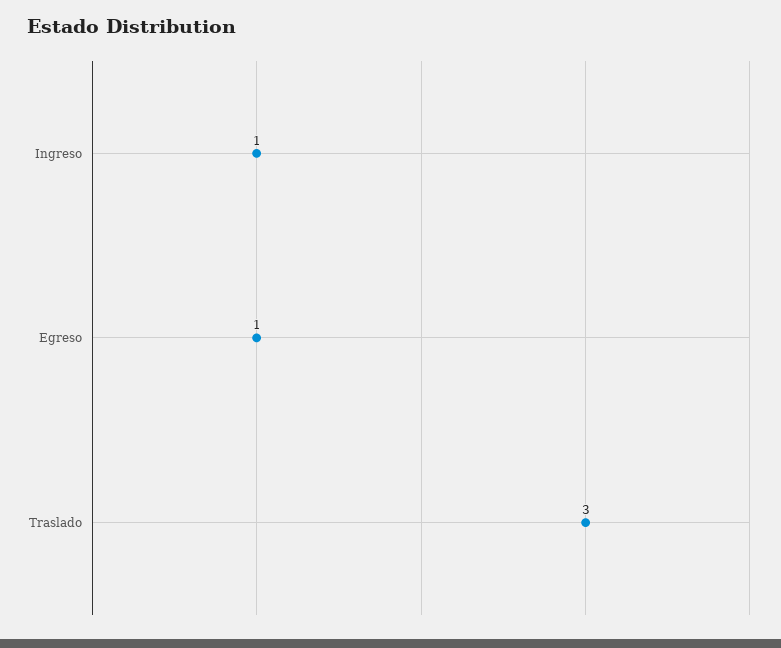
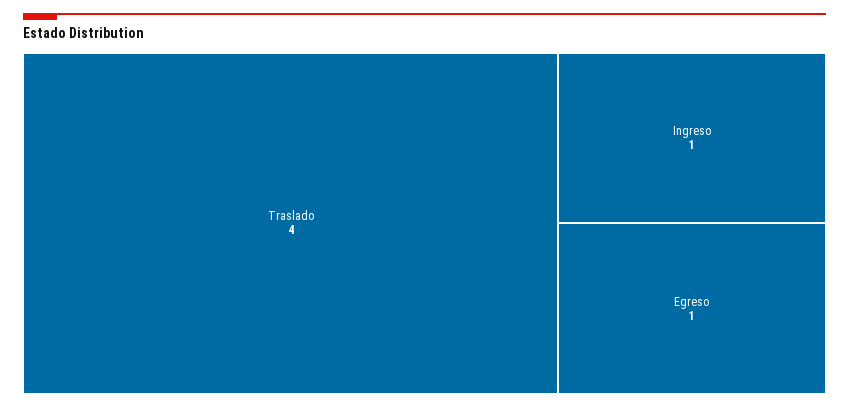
Traslado: 3 -> 4

